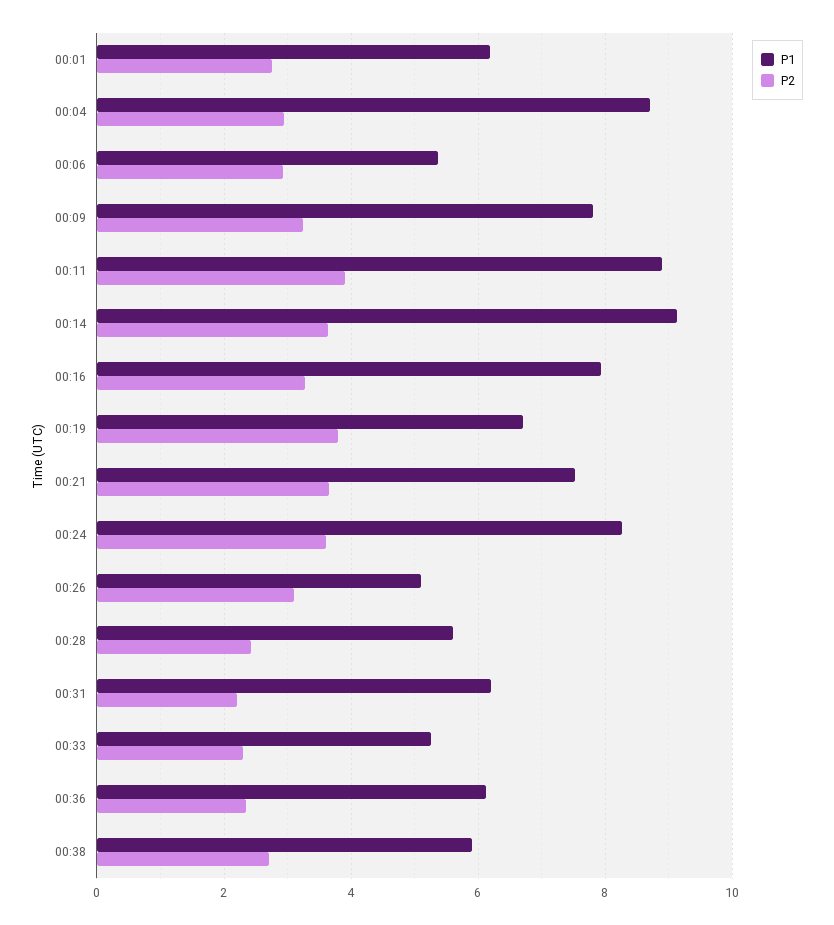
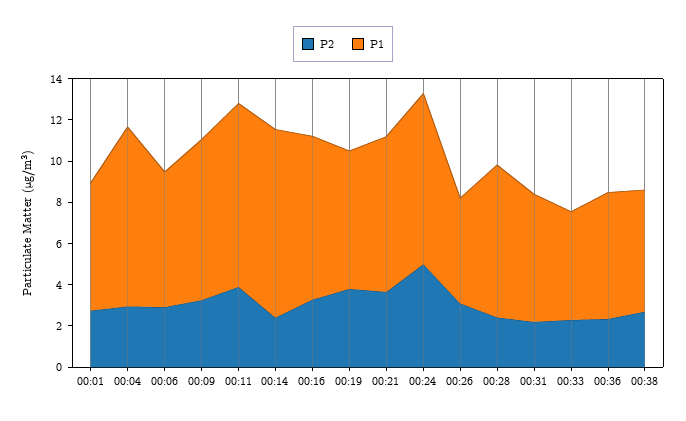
P1, 00:06: 5.4 -> 6.5
P2, 00:14: 3.6 -> 2.5
P2, 00:24: 3.6 -> 5
P1, 00:28: 5.6 -> 7.5

